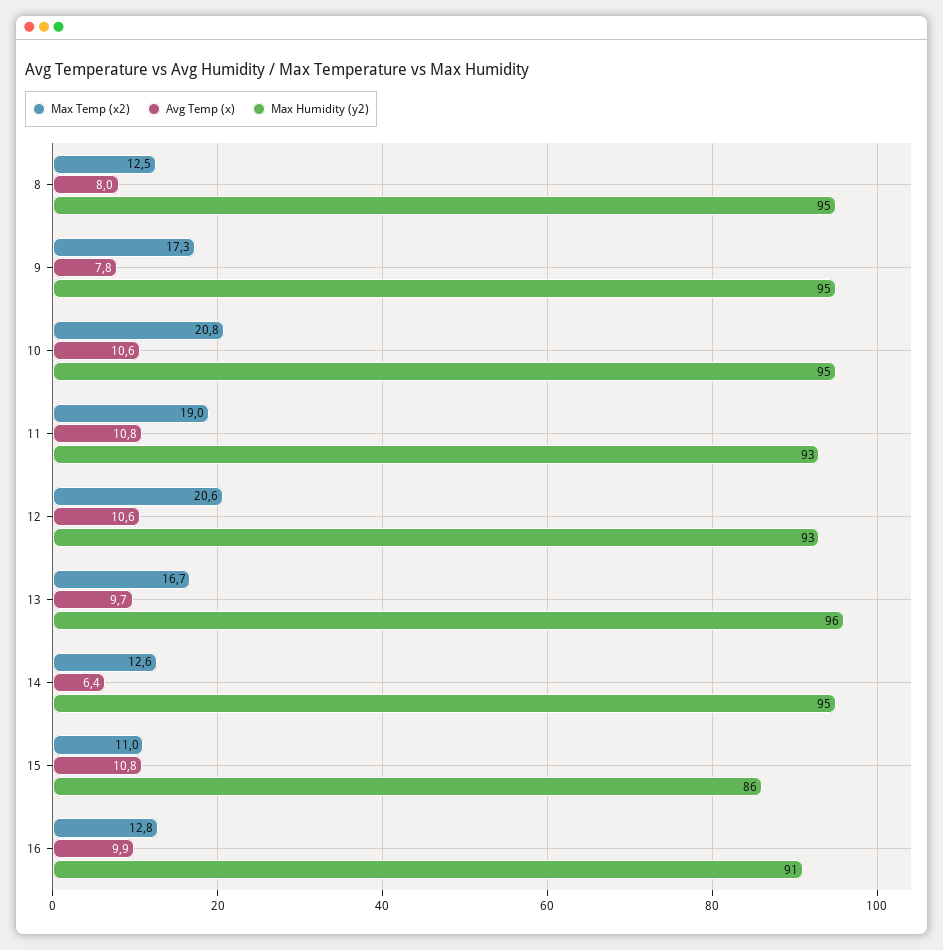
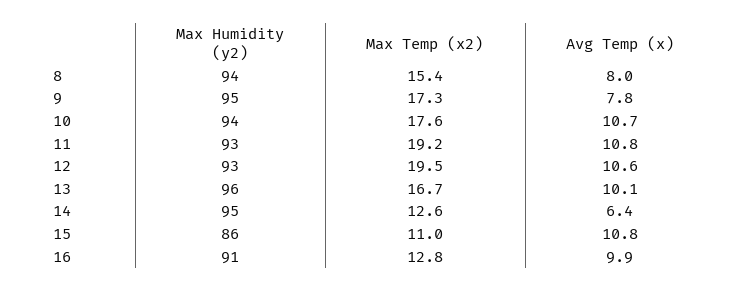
Max Temp (x2), 8: 12.5 -> 15.4
Max Humidity (y2), 8: 95 -> 94
Max Temp (x2), 10: 20.8 -> 17.6
Avg Temp (x), 10: 10.6 -> 10.7
Max Humidity (y2), 10: 95 -> 94
Max Temp (x2), 11: 19 -> 19.2
Max Temp (x2), 12: 20.6 -> 19.5
Avg Temp (x), 13: 9.7 -> 10.1

